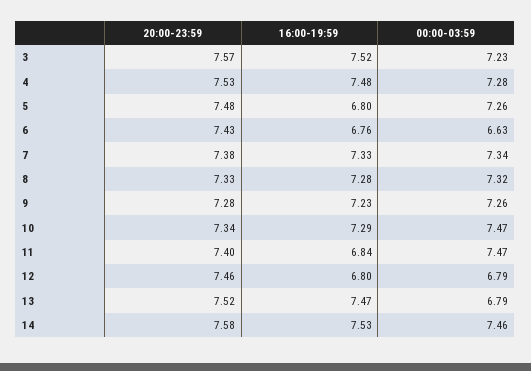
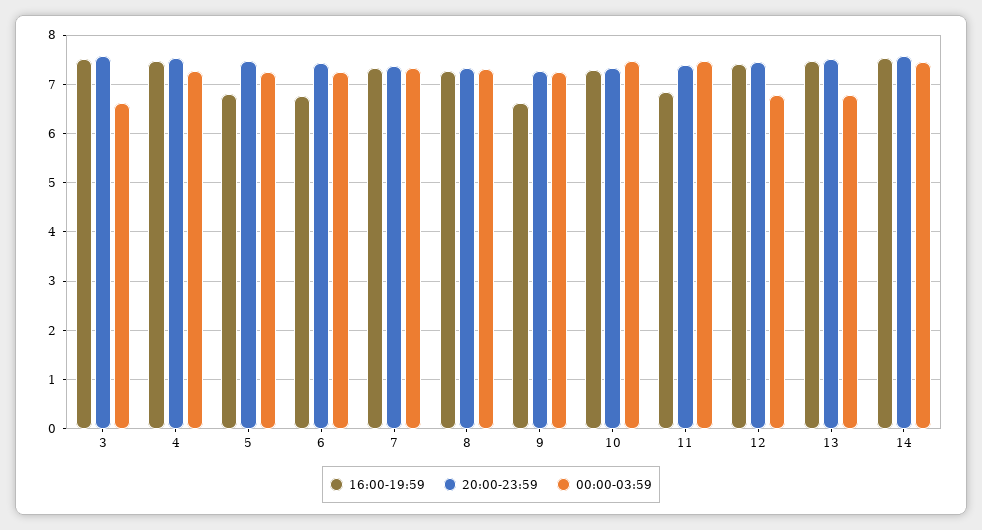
00:00-03:59, 3: 7.23 -> 6.6
00:00-03:59, 6: 6.63 -> 7.2
16:00-19:59, 9: 7.23 -> 6.6
16:00-19:59, 12: 6.8 -> 7.4

